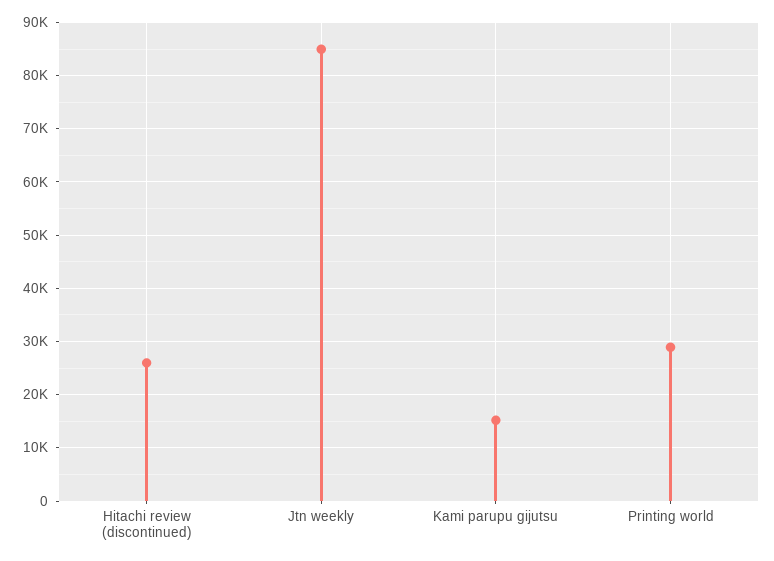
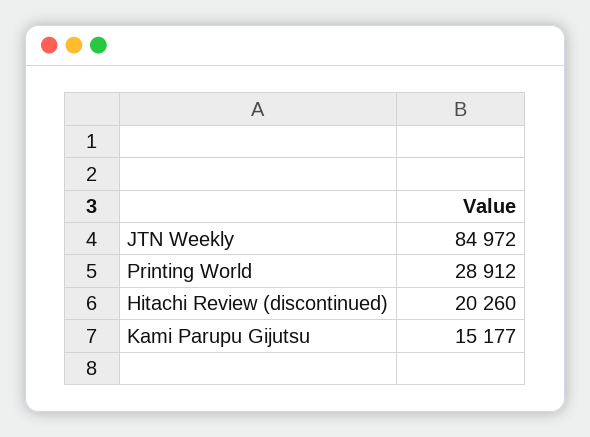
Hitachi review (discontinued): 26000 -> 20260

